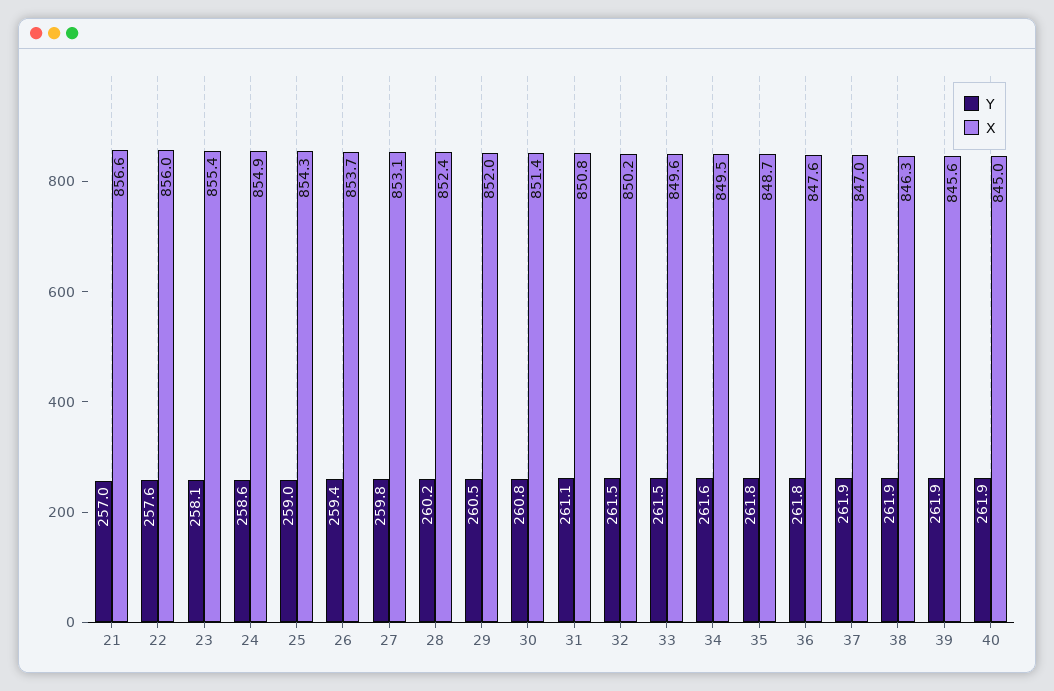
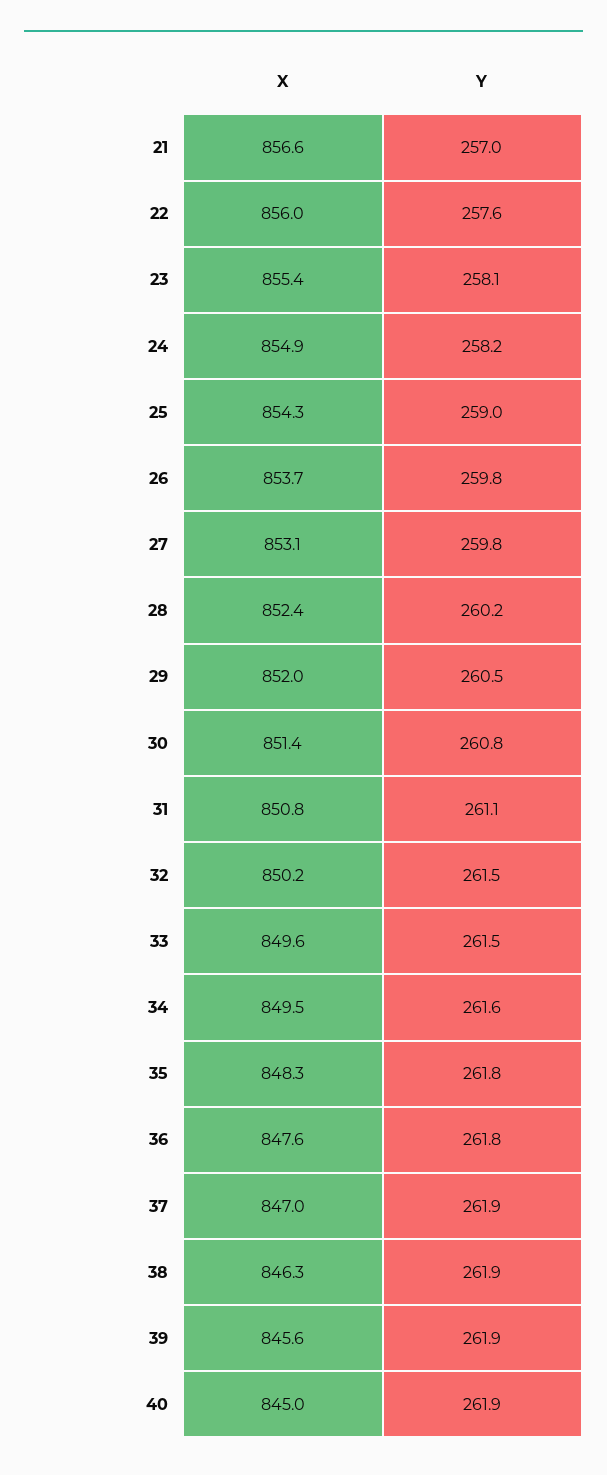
Y, 24: 258.6 -> 258.2
Y, 26: 259.4 -> 259.8
X, 35: 848.7 -> 848.3

